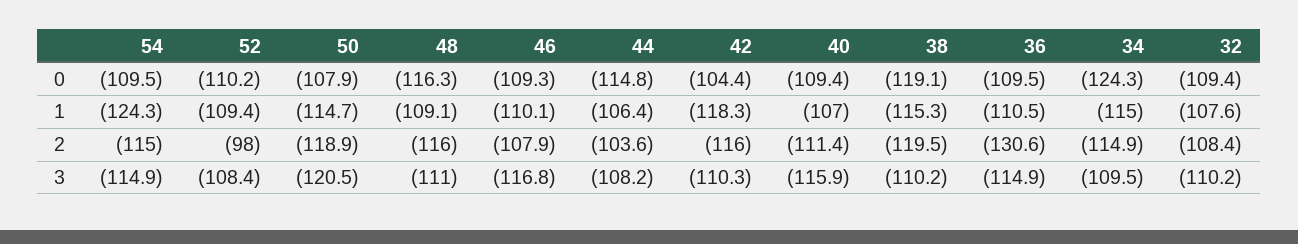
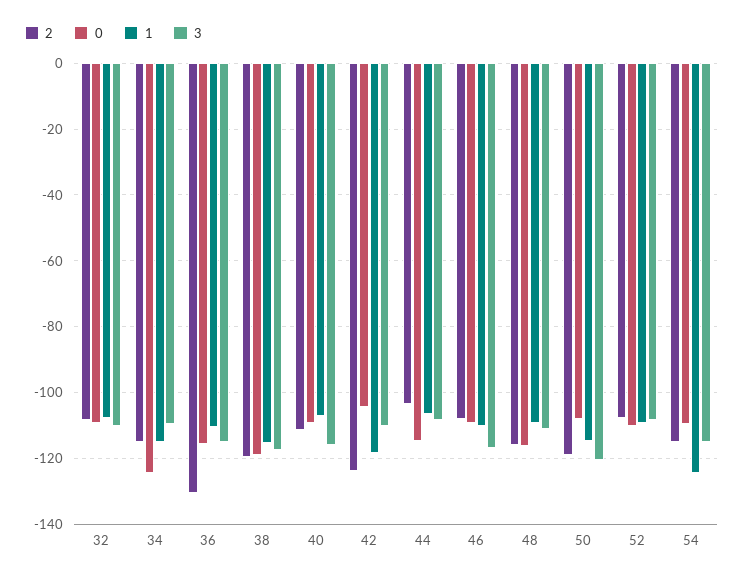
0, 36: -109.5 -> -116
2, 52: -98 -> -108
2, 42: -116 -> -124
3, 38: -110.2 -> -118

